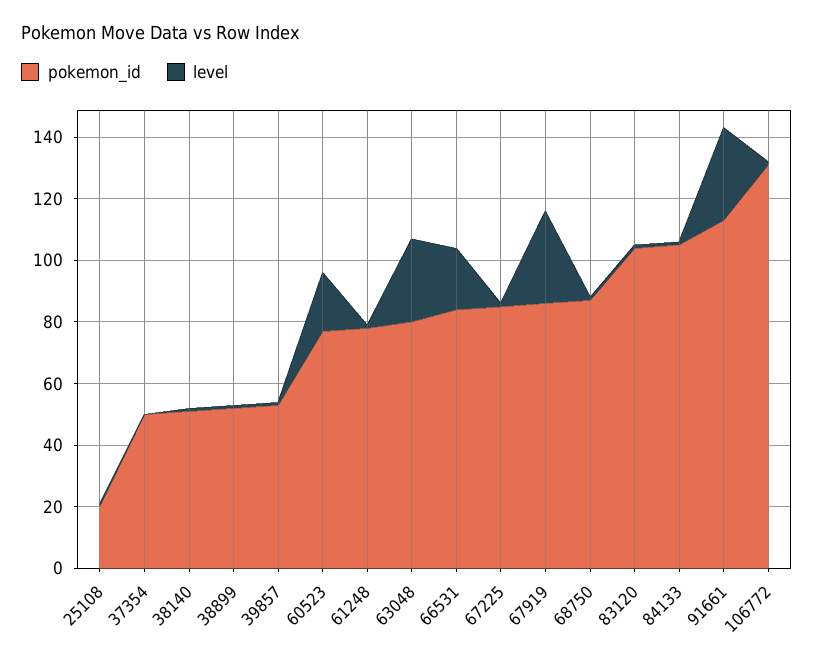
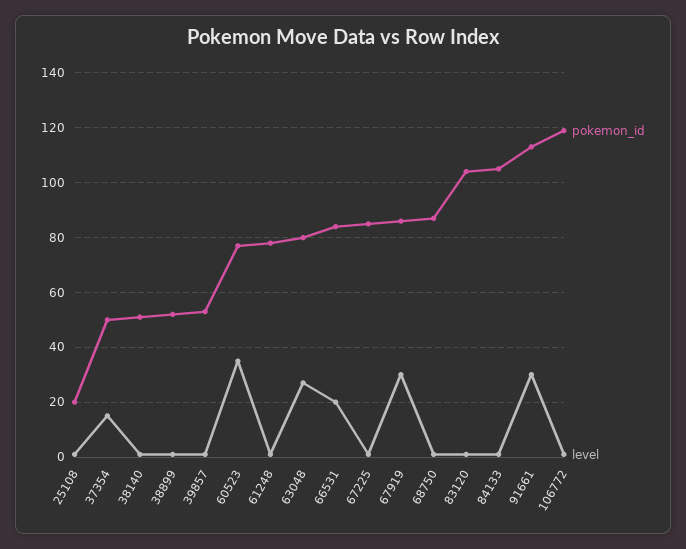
level, 37354: 0 -> 15
level, 60523: 20 -> 35
pokemon_id, 106772: 130 -> 120

